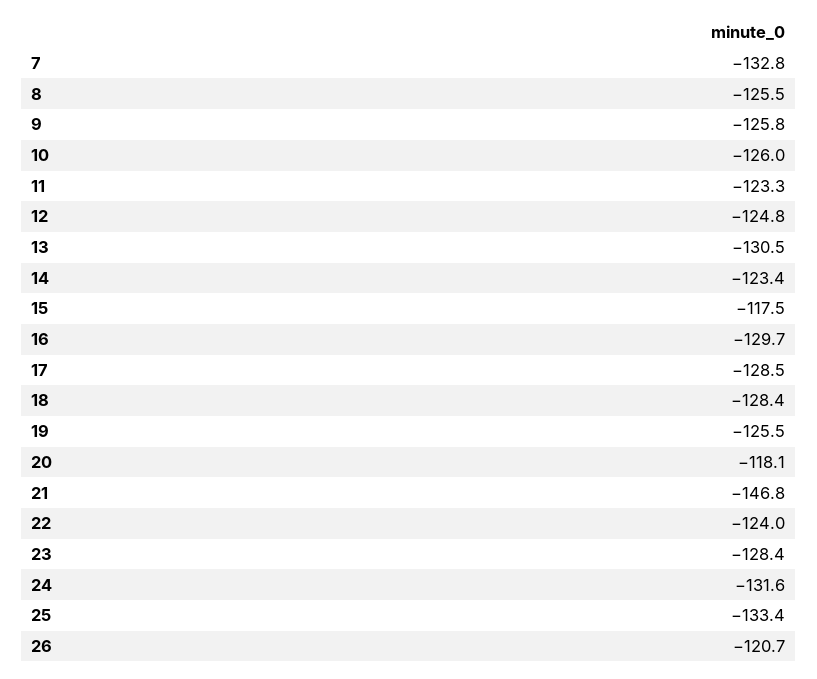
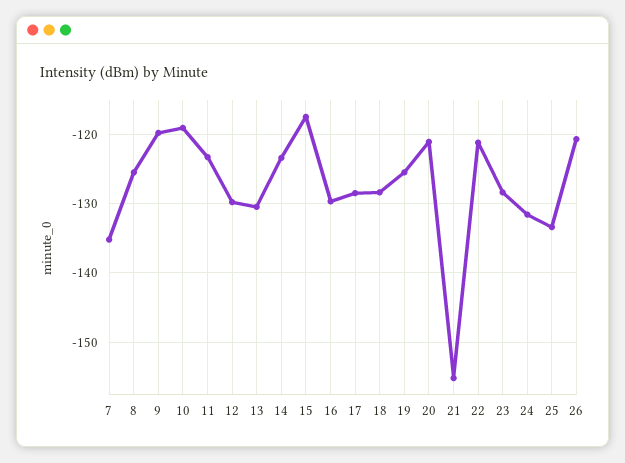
7: -132.8 -> -135
9: -125.8 -> -120
10: -126 -> -119
12: -124.8 -> -130
20: -118.1 -> -121
21: -146.8 -> -155
22: -124 -> -121

